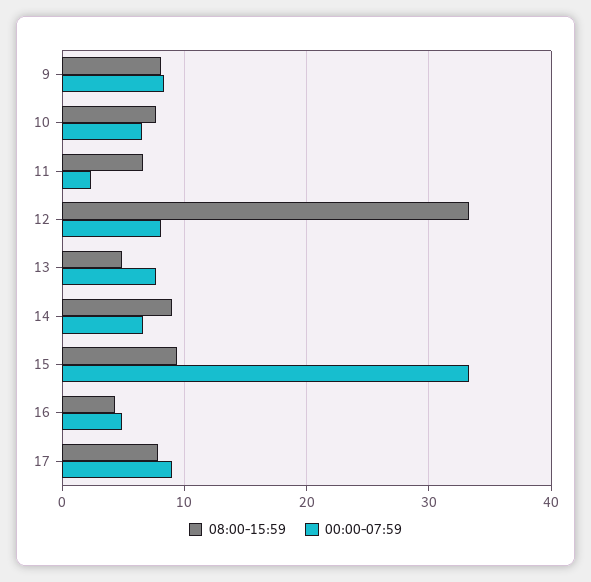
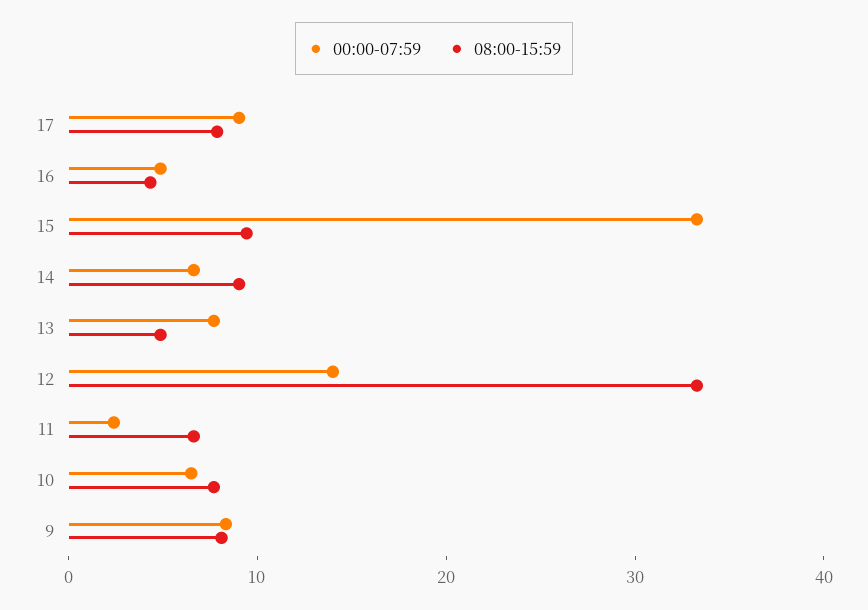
00:00-07:59, 12: 8 -> 14

